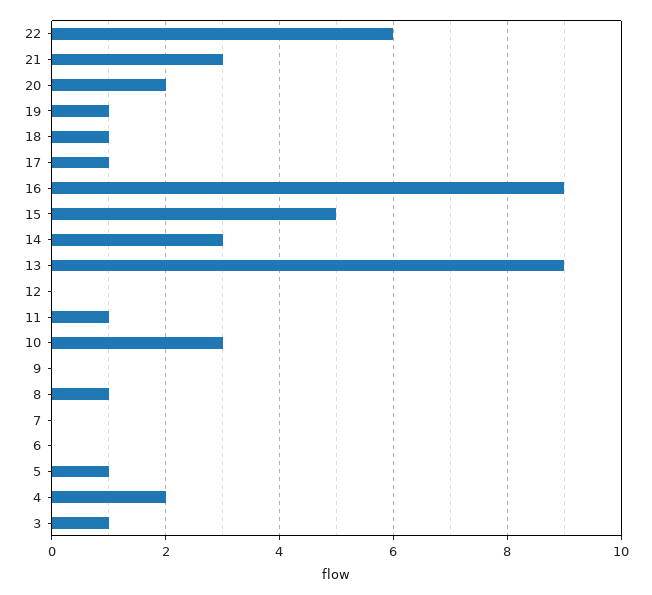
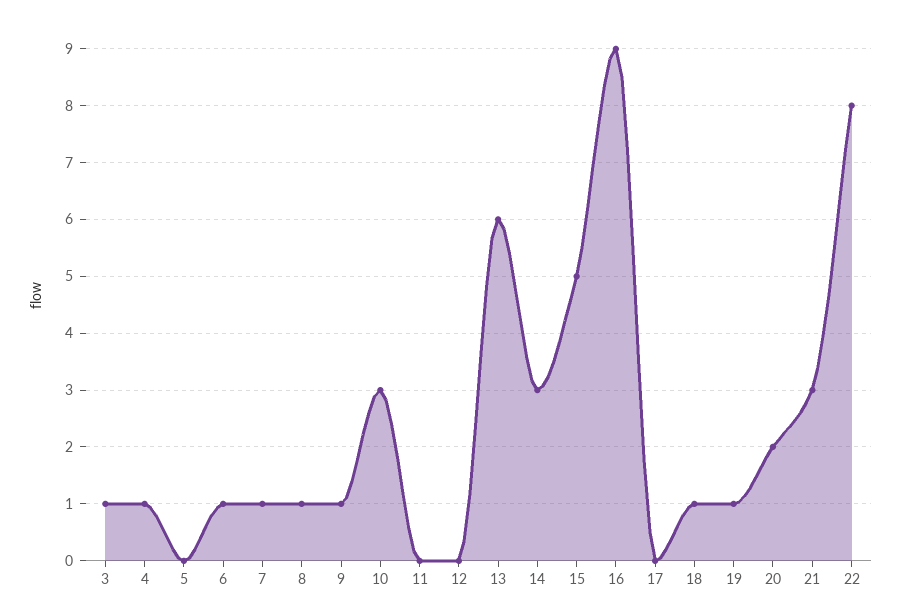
22: 6 -> 8
17: 1 -> 0
13: 9 -> 6
11: 1 -> 0
9: 0 -> 1
7: 0 -> 1
6: 0 -> 1
5: 1 -> 0
4: 2 -> 1

